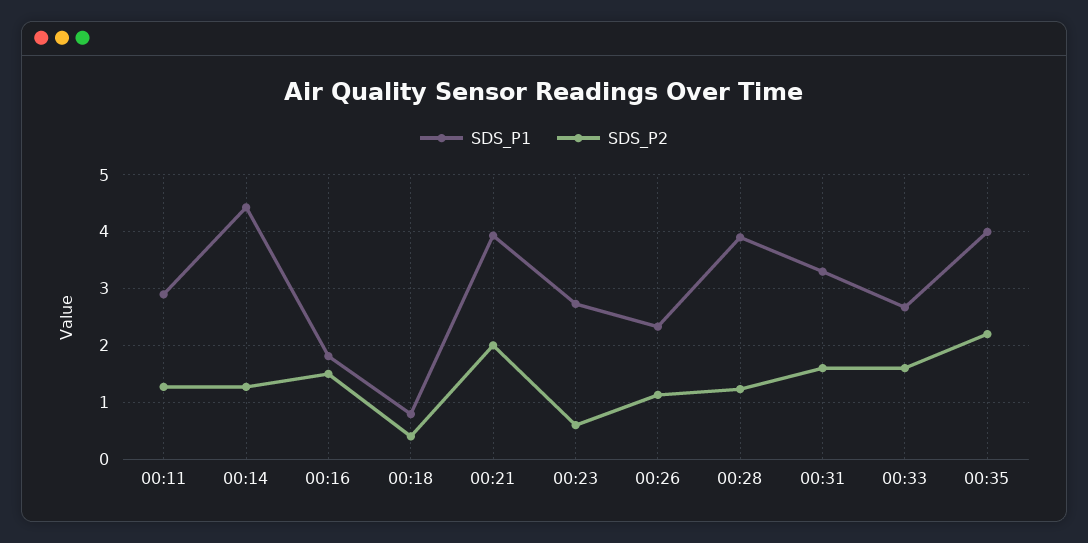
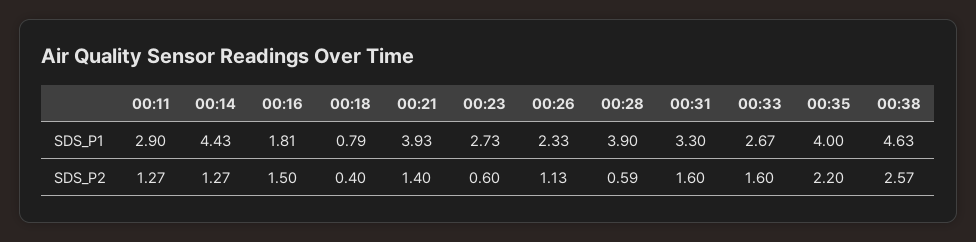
SDS_P2, 00:21: 2 -> 1.4
SDS_P2, 00:28: 1.2 -> 0.59
SDS_P1, 00:38: none -> 4.63
SDS_P2, 00:38: none -> 2.57

